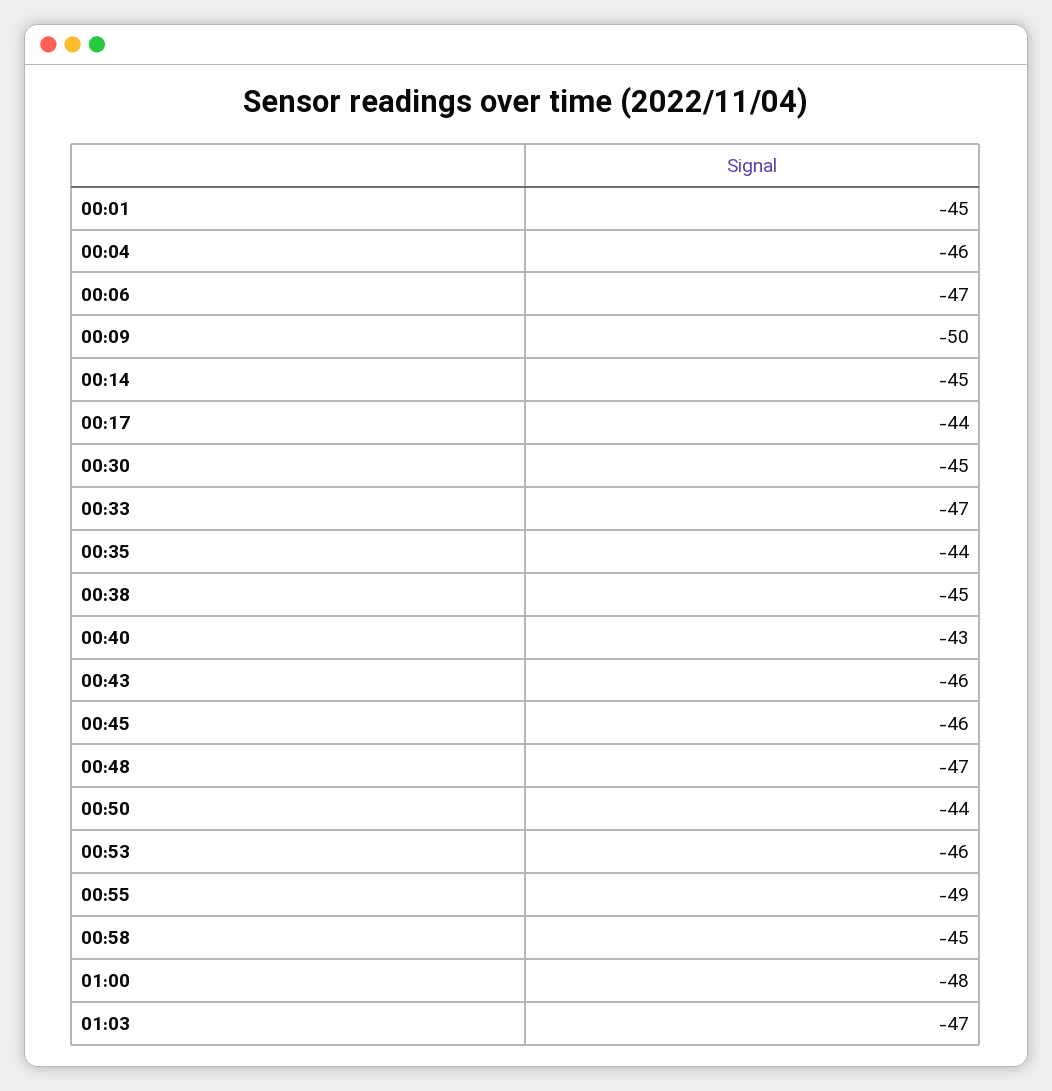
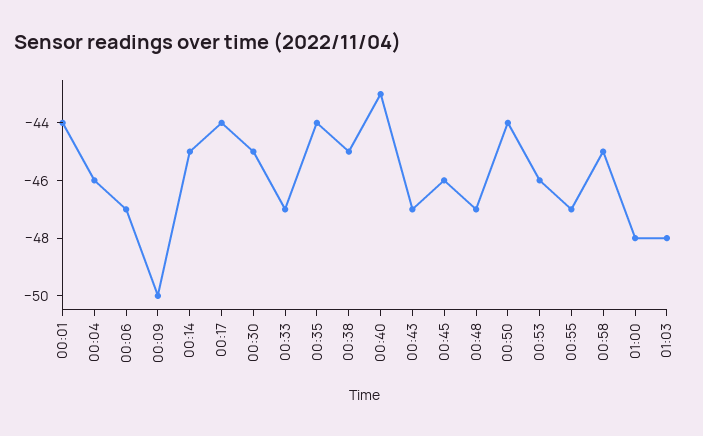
00:01: -45 -> -44
00:43: -46 -> -47
00:55: -49 -> -47
01:03: -47 -> -48

